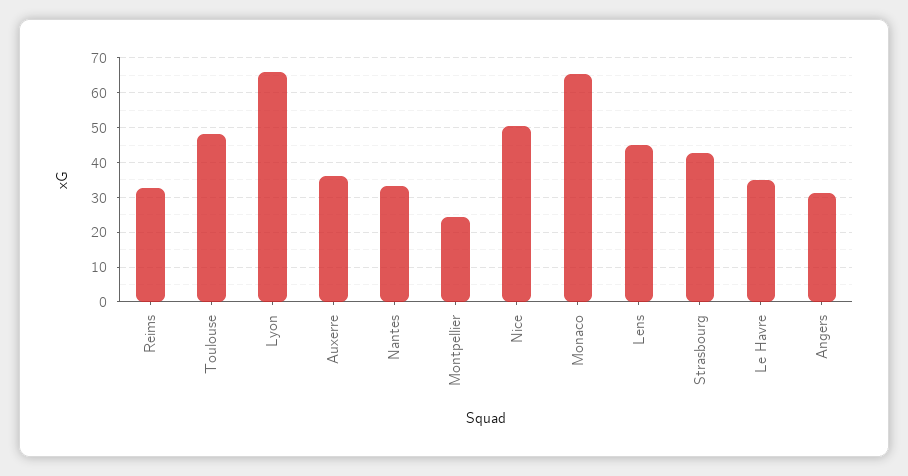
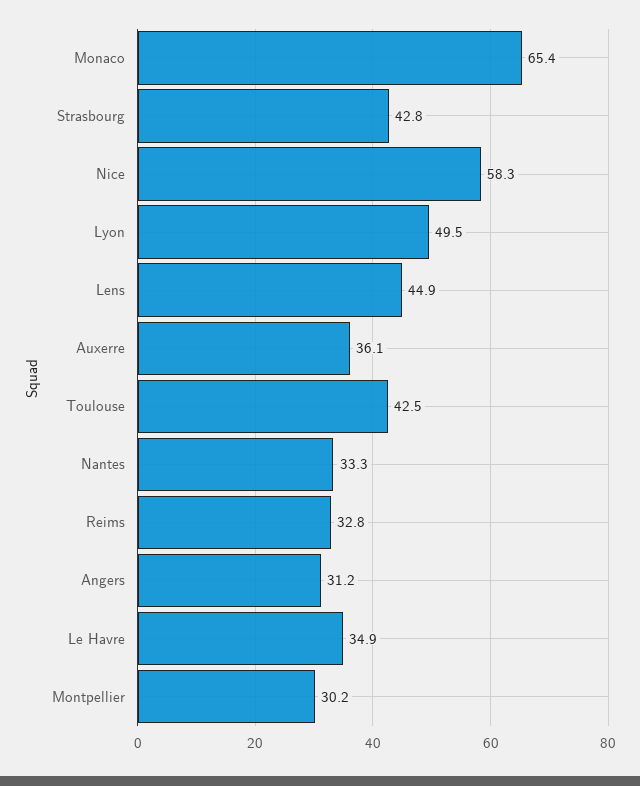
Toulouse: 48 -> 42.5
Lyon: 66 -> 49.5
Montpellier: 24 -> 30.2
Nice: 50 -> 58.3

